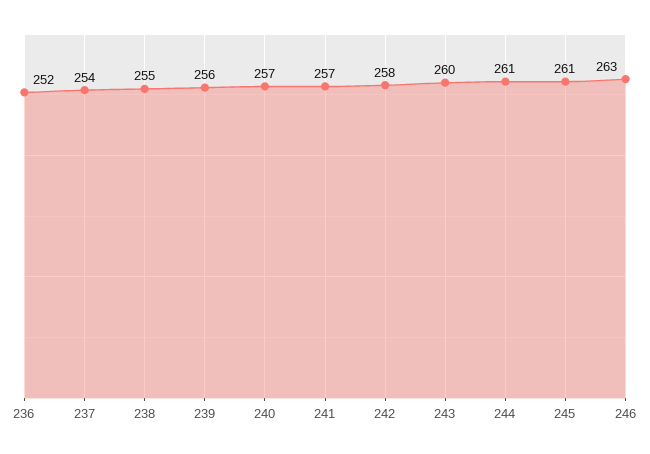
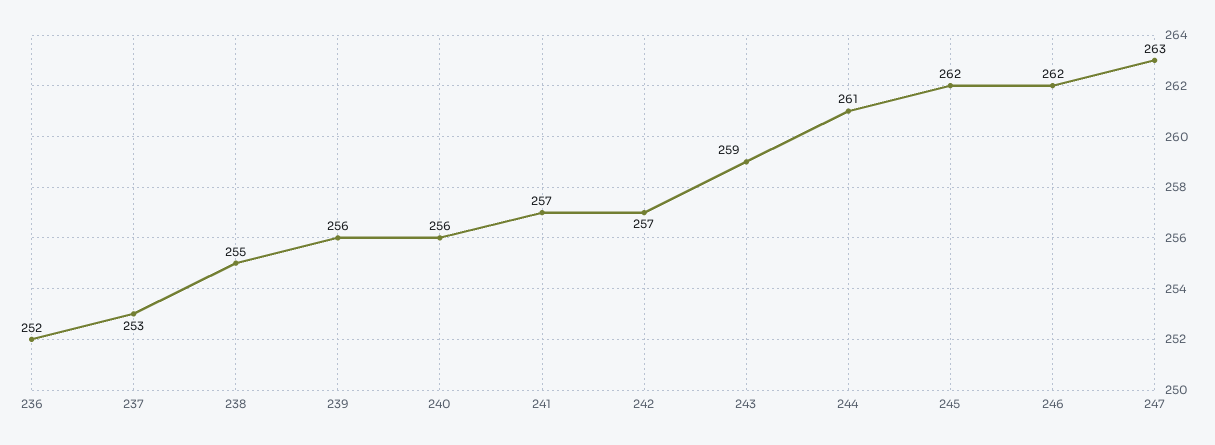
237: 254 -> 253
240: 257 -> 256
242: 258 -> 257
243: 260 -> 259
245: 261 -> 262
246: 263 -> 262
247: none -> 263

